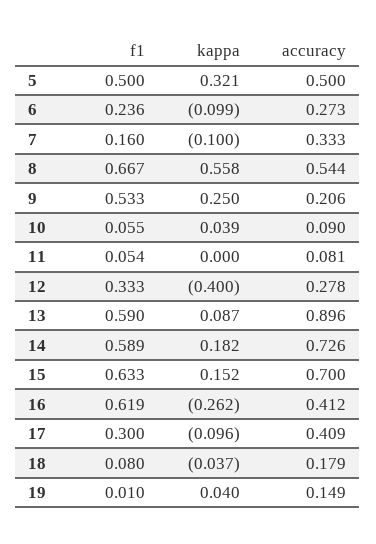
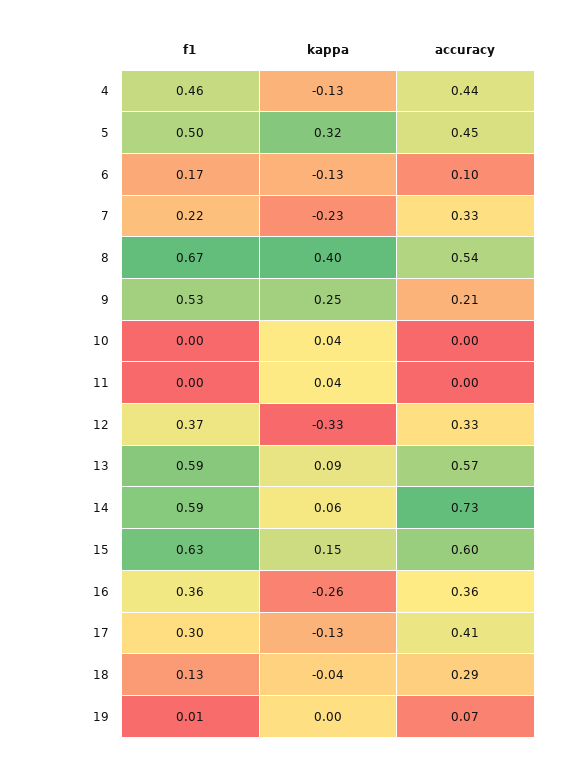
accuracy, 5: 0.5 -> 0.45
f1, 6: 0.236 -> 0.17
kappa, 6: -0.099 -> -0.13
accuracy, 6: 0.273 -> 0.1
f1, 7: 0.16 -> 0.22
kappa, 7: -0.1 -> -0.23
kappa, 8: 0.558 -> 0.4
f1, 10: 0.055 -> 0
accuracy, 10: 0.09 -> 0
f1, 11: 0.054 -> 0
kappa, 11: 0 -> 0.04
accuracy, 11: 0.081 -> 0
f1, 12: 0.333 -> 0.37
kappa, 12: -0.4 -> -0.33
accuracy, 12: 0.278 -> 0.33
accuracy, 13: 0.896 -> 0.57
kappa, 14: 0.182 -> 0.06
accuracy, 15: 0.7 -> 0.6
f1, 16: 0.619 -> 0.36
accuracy, 16: 0.412 -> 0.36
kappa, 17: -0.096 -> -0.13
f1, 18: 0.08 -> 0.13
accuracy, 18: 0.179 -> 0.29
kappa, 19: 0.04 -> 0
accuracy, 19: 0.149 -> 0.07
f1, 4: none -> 0.46
kappa, 4: none -> -0.13
accuracy, 4: none -> 0.44

